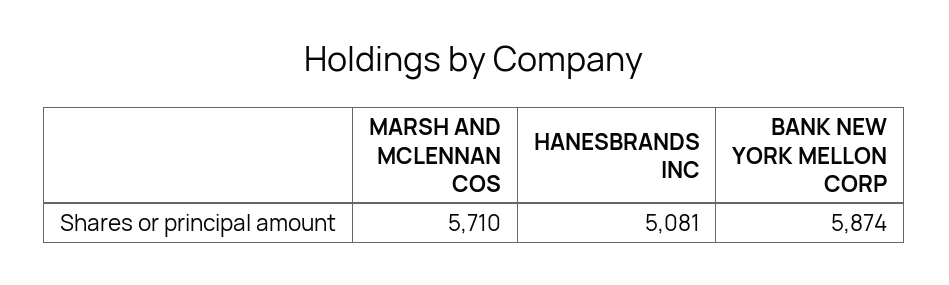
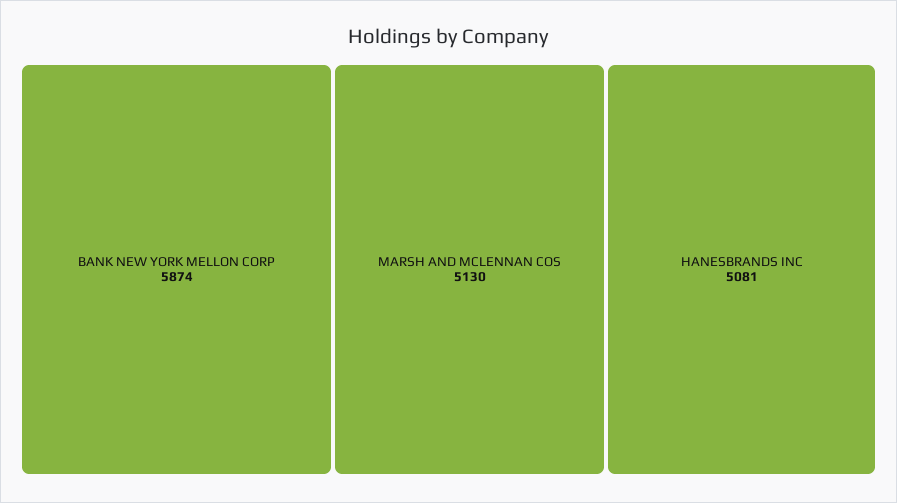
MARSH AND MCLENNAN COS: 5710 -> 5130

